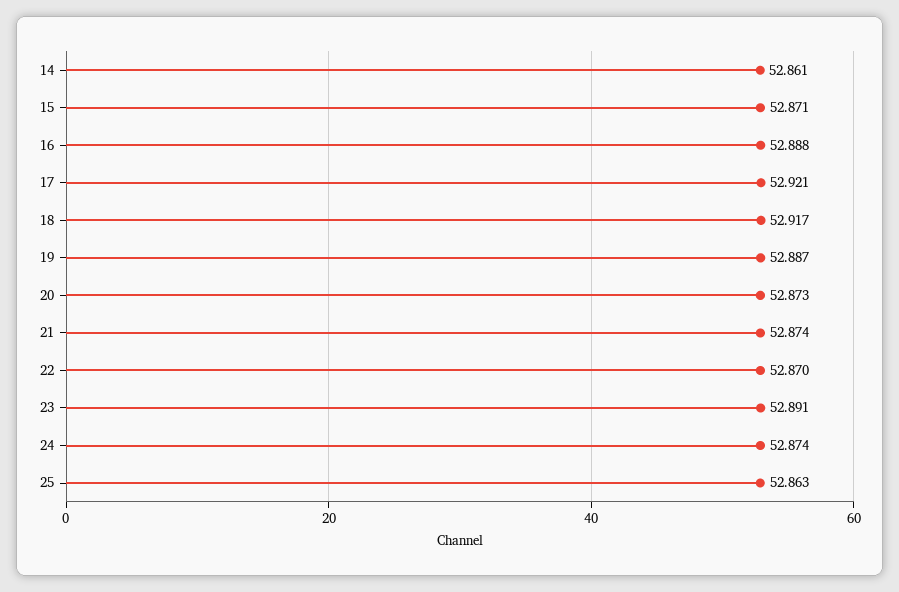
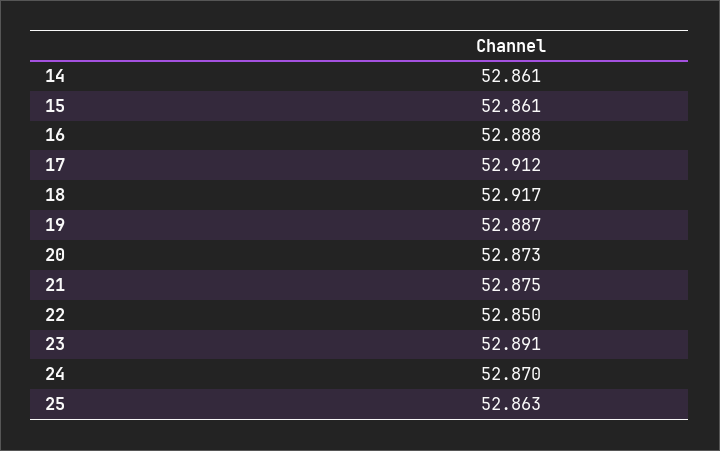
15: 52.871 -> 52.861
17: 52.921 -> 52.912
21: 52.874 -> 52.875
22: 52.87 -> 52.85
24: 52.874 -> 52.87

